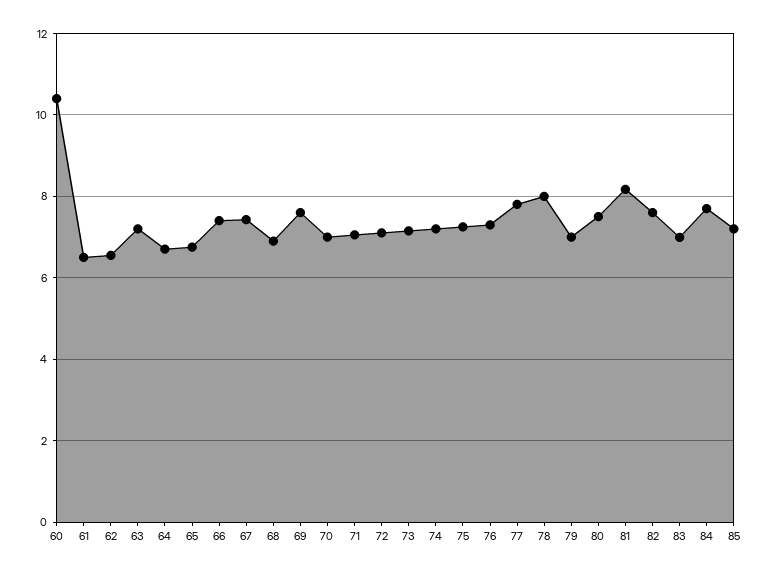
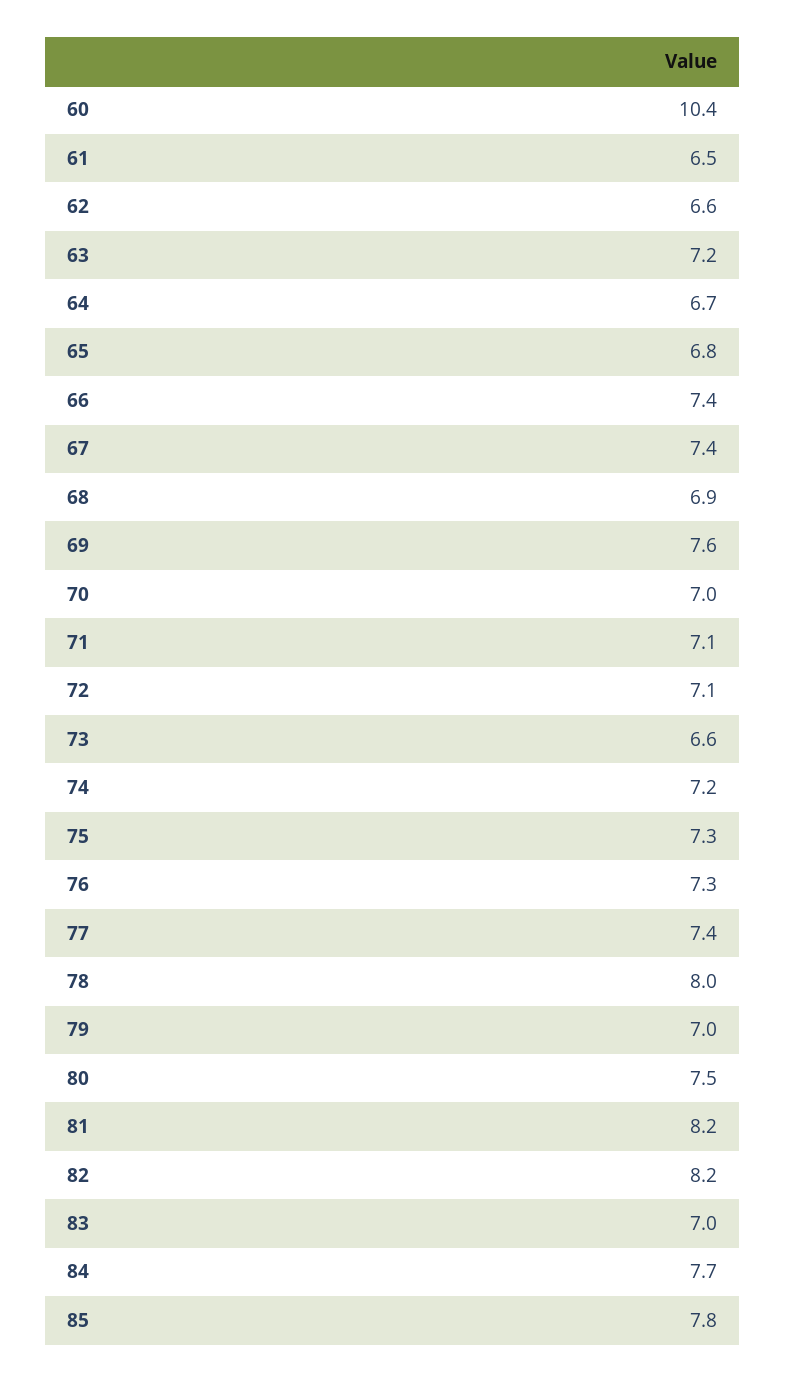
73: 7.2 -> 6.6
77: 7.8 -> 7.4
82: 7.6 -> 8.2
85: 7.2 -> 7.8

